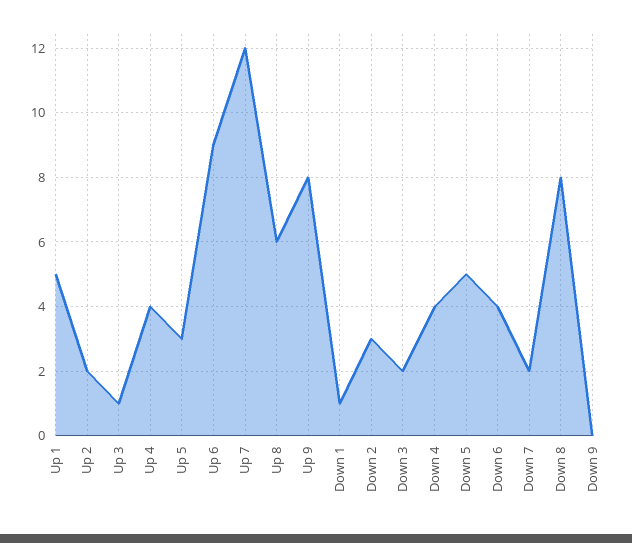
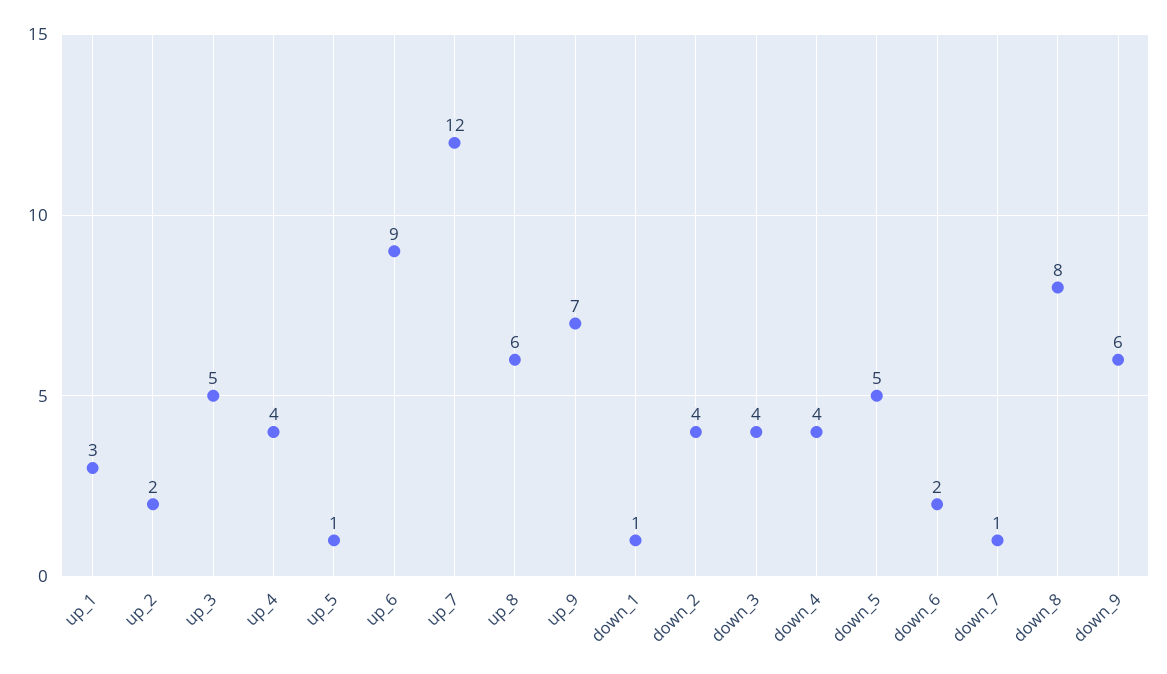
Up 1: 5 -> 3
Up 3: 1 -> 5
Up 5: 3 -> 1
Up 9: 8 -> 7
Down 2: 3 -> 4
Down 3: 2 -> 4
Down 6: 4 -> 2
Down 7: 2 -> 1
Down 9: 0 -> 6

